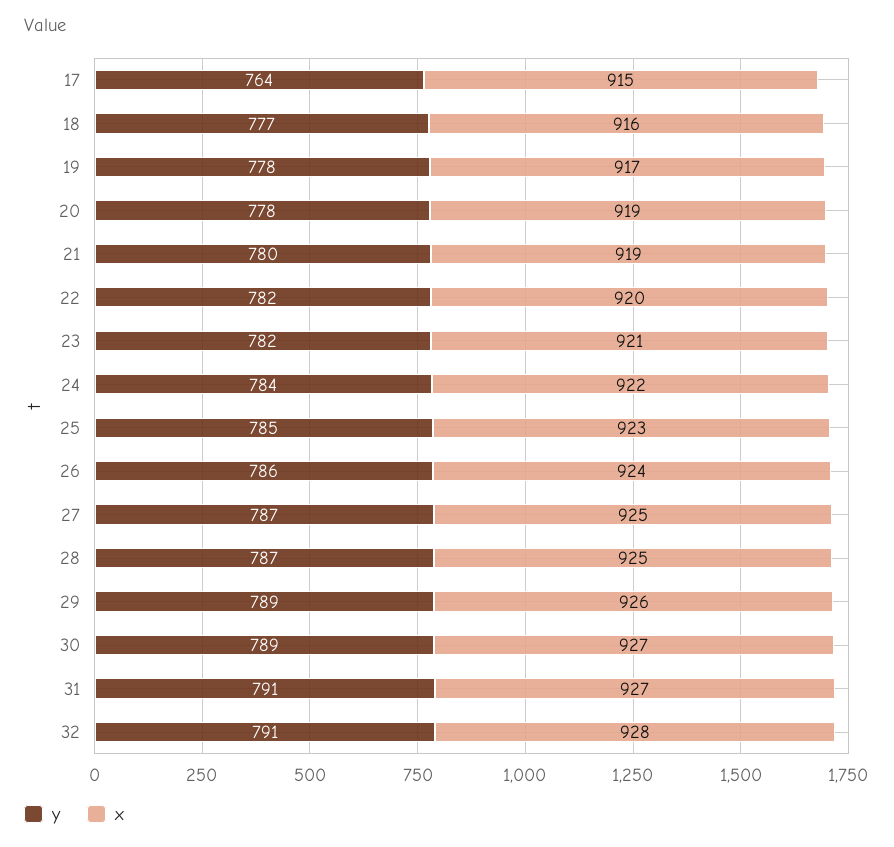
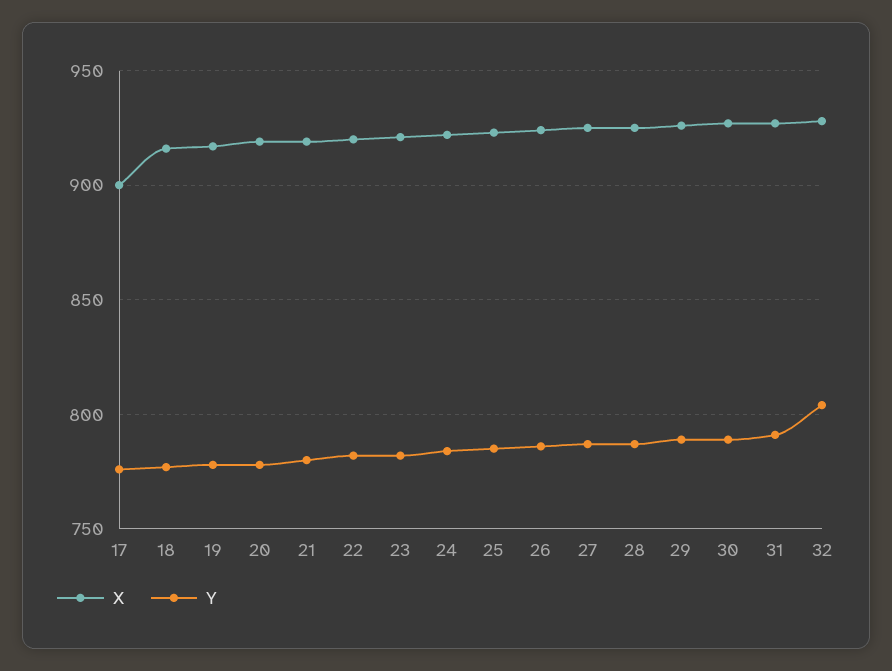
y, 17: 764 -> 775
x, 17: 915 -> 900
y, 32: 791 -> 805

